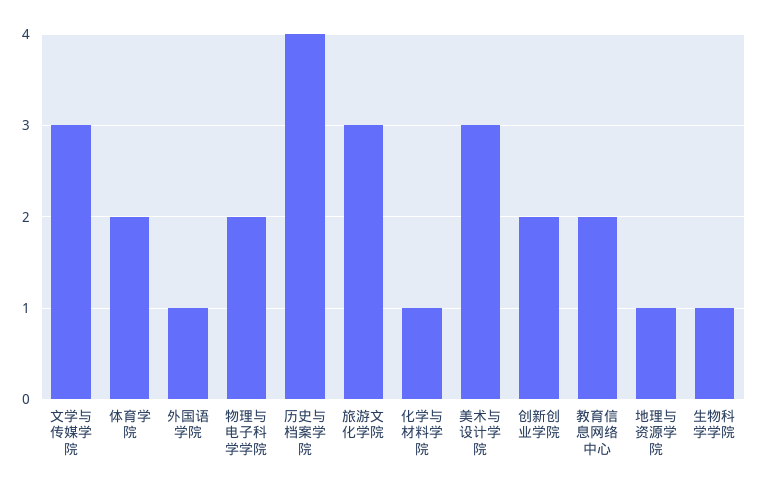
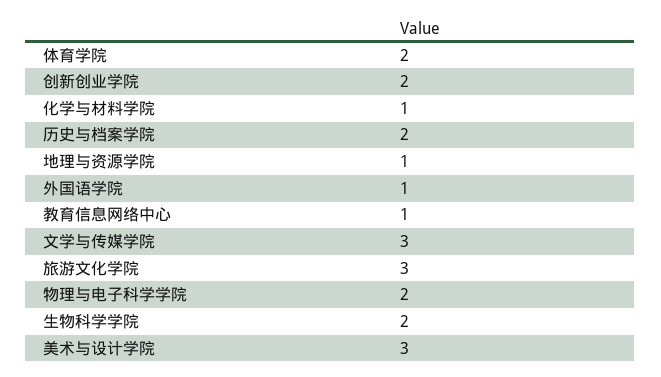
历史与档案学院: 4 -> 2
教育信息网络中心: 2 -> 1
生物科学学院: 1 -> 2

